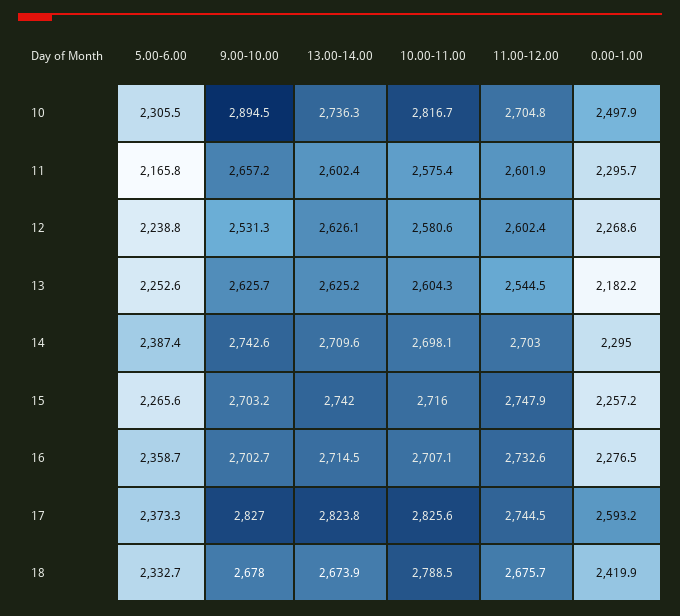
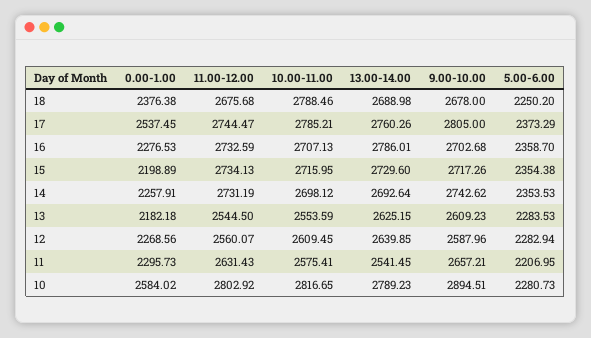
5.00-6.00, 10: 2305.5 -> 2280.73
13.00-14.00, 10: 2736.3 -> 2789.23
11.00-12.00, 10: 2704.8 -> 2802.92
0.00-1.00, 10: 2497.9 -> 2584.02
5.00-6.00, 11: 2165.8 -> 2206.95
13.00-14.00, 11: 2602.4 -> 2541.45
11.00-12.00, 11: 2601.9 -> 2631.43
5.00-6.00, 12: 2238.8 -> 2282.94
9.00-10.00, 12: 2531.3 -> 2587.96
13.00-14.00, 12: 2626.1 -> 2639.85
10.00-11.00, 12: 2580.6 -> 2609.45
11.00-12.00, 12: 2602.4 -> 2560.07
5.00-6.00, 13: 2252.6 -> 2283.53
9.00-10.00, 13: 2625.7 -> 2609.23
10.00-11.00, 13: 2604.3 -> 2553.59
5.00-6.00, 14: 2387.4 -> 2353.53
13.00-14.00, 14: 2709.6 -> 2692.64
11.00-12.00, 14: 2703 -> 2731.19
0.00-1.00, 14: 2295 -> 2257.91
5.00-6.00, 15: 2265.6 -> 2354.38
9.00-10.00, 15: 2703.2 -> 2717.26
13.00-14.00, 15: 2742 -> 2729.6
11.00-12.00, 15: 2747.9 -> 2734.13
0.00-1.00, 15: 2257.2 -> 2198.89
13.00-14.00, 16: 2714.5 -> 2786.01
9.00-10.00, 17: 2827 -> 2805
13.00-14.00, 17: 2823.8 -> 2760.26
10.00-11.00, 17: 2825.6 -> 2785.21
0.00-1.00, 17: 2593.2 -> 2537.45
5.00-6.00, 18: 2332.7 -> 2250.2
13.00-14.00, 18: 2673.9 -> 2688.98
0.00-1.00, 18: 2419.9 -> 2376.38

